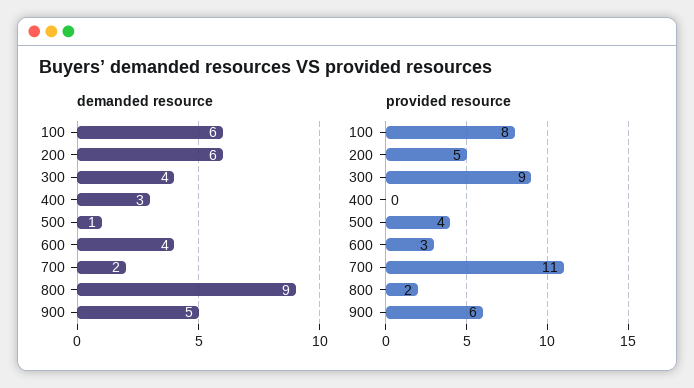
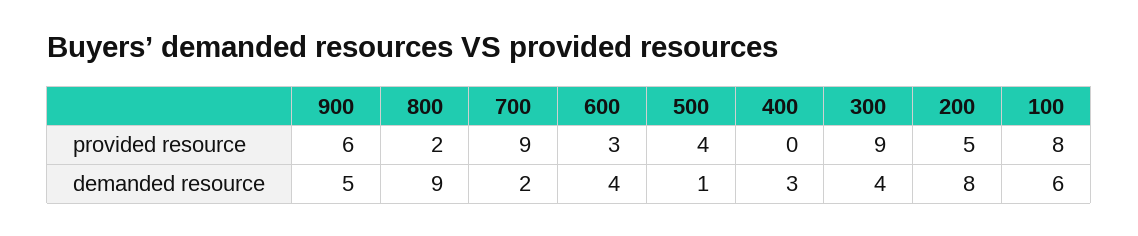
demanded resource, 200: 6 -> 8
provided resource, 700: 11 -> 9

